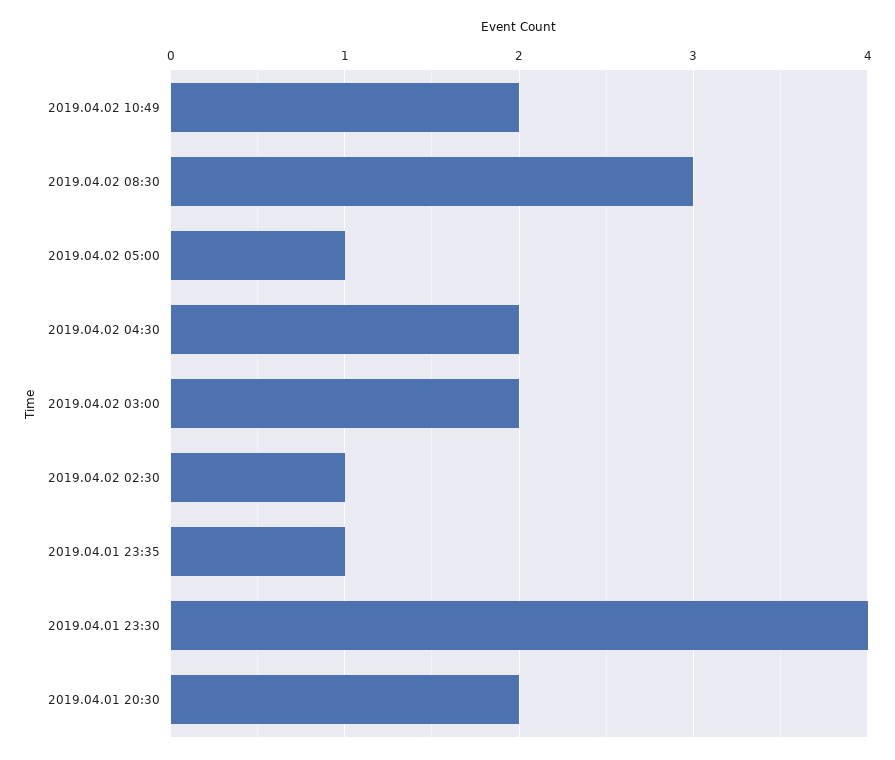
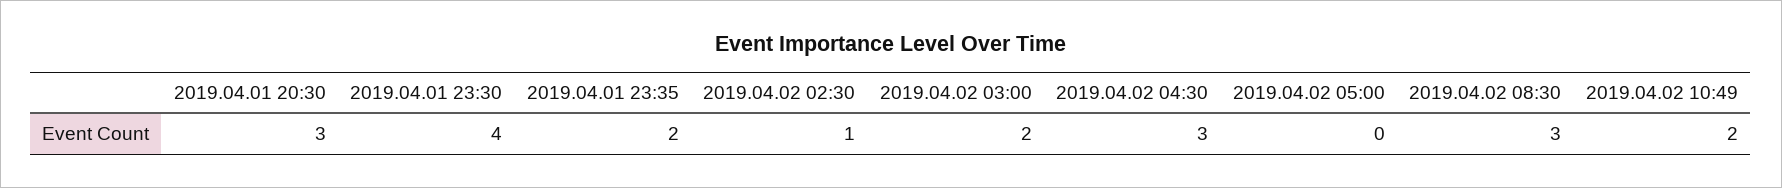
2019.04.02 05:00: 1 -> 0
2019.04.02 04:30: 2 -> 3
2019.04.01 23:35: 1 -> 2
2019.04.01 20:30: 2 -> 3

